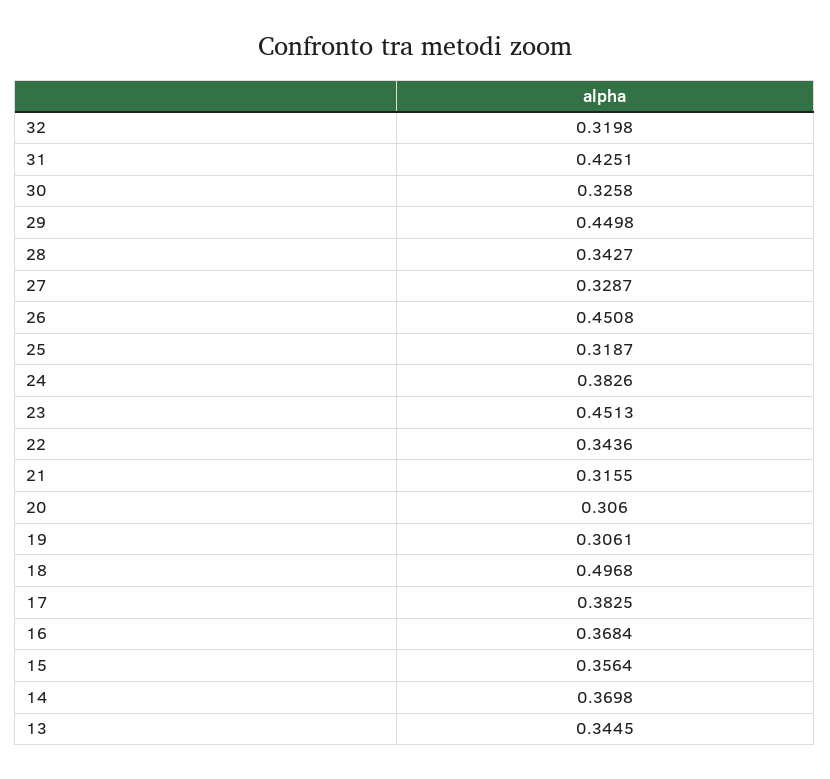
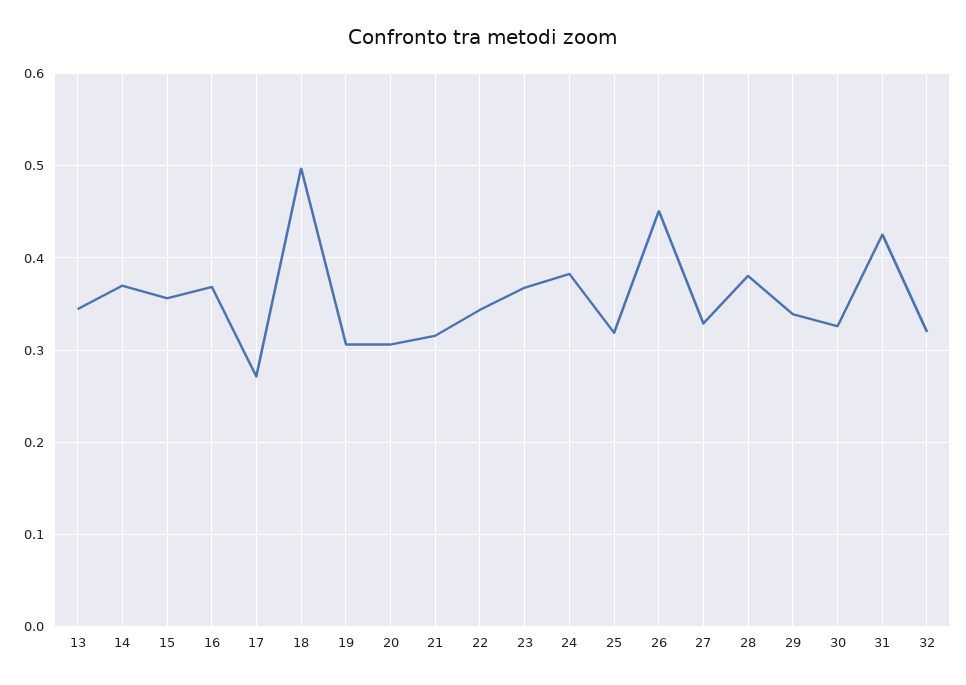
29: 0.4498 -> 0.34
28: 0.3427 -> 0.38
23: 0.4513 -> 0.37
17: 0.3825 -> 0.27

